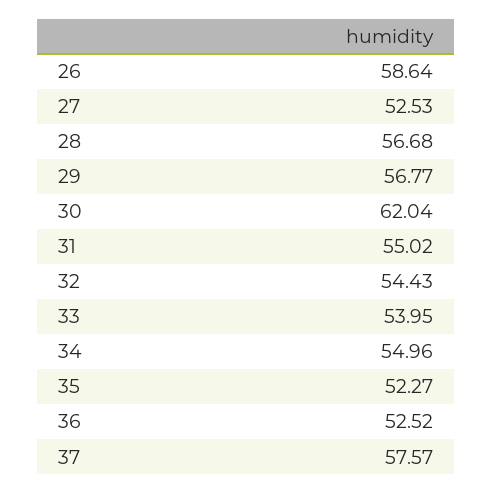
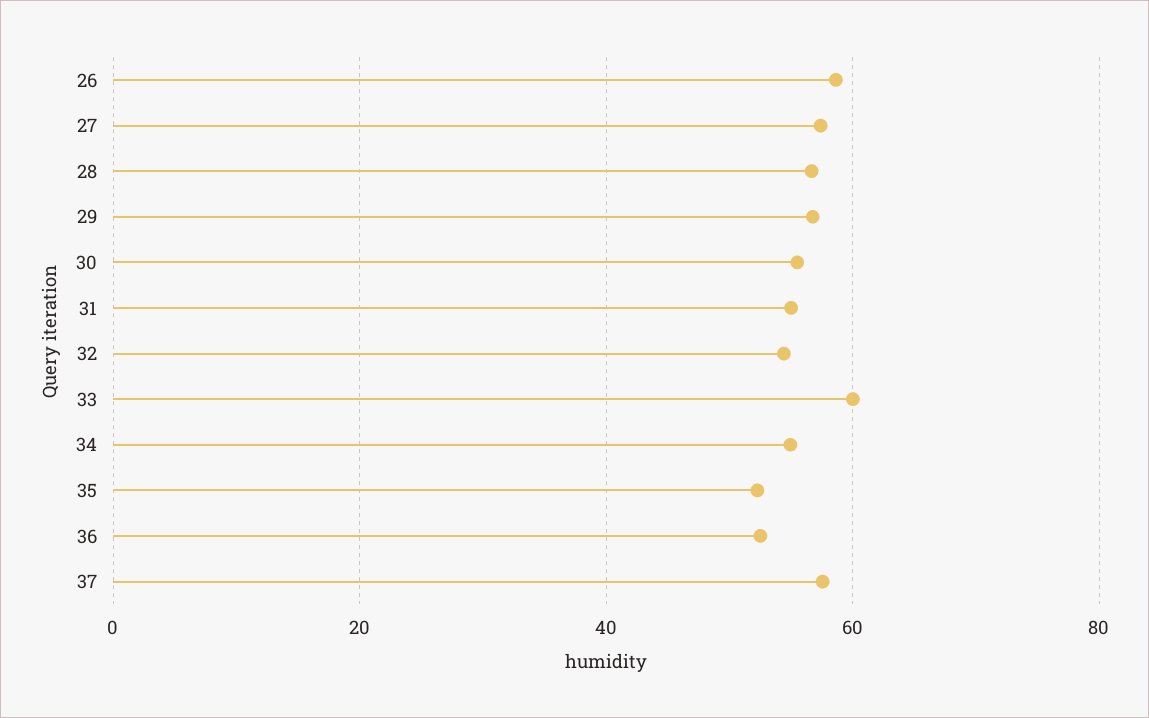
27: 52.53 -> 58
30: 62.04 -> 56
33: 53.95 -> 60

